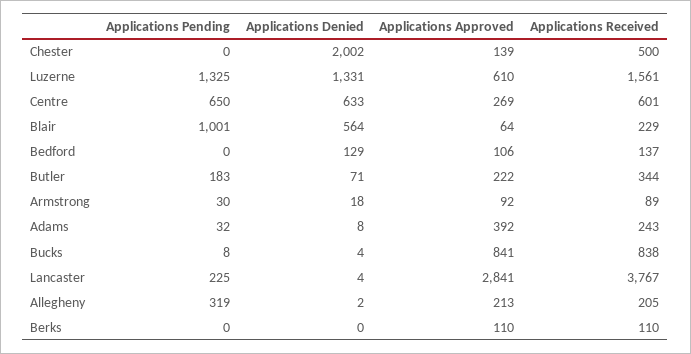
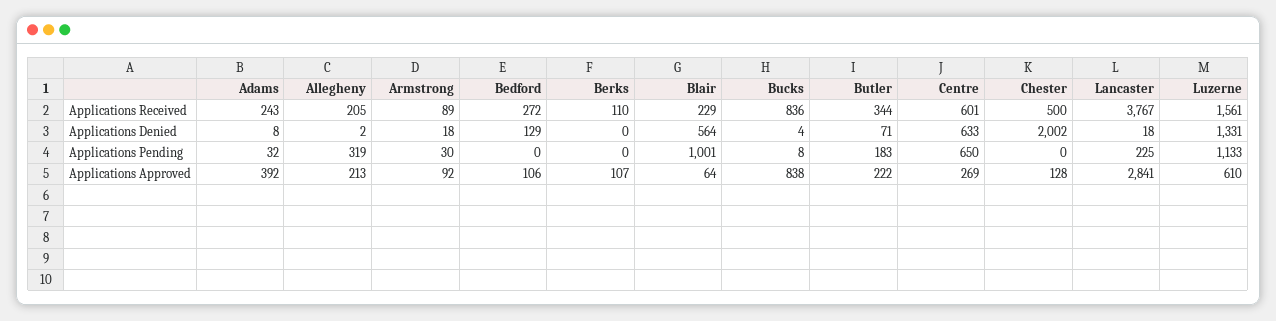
Applications Approved, Chester: 139 -> 128
Applications Pending, Luzerne: 1325 -> 1133
Applications Received, Bedford: 137 -> 272
Applications Approved, Bucks: 841 -> 838
Applications Received, Bucks: 838 -> 836
Applications Denied, Lancaster: 4 -> 18
Applications Approved, Berks: 110 -> 107

